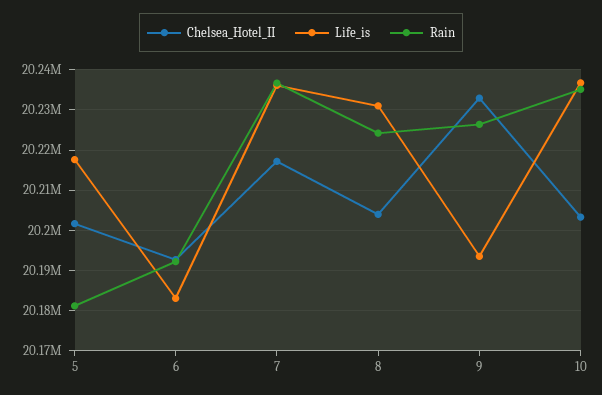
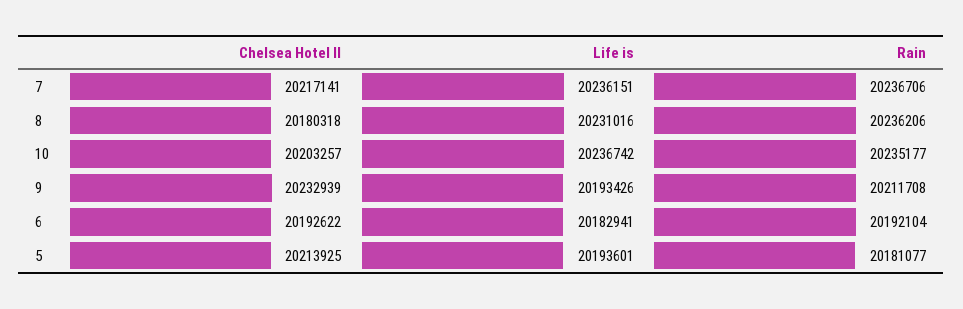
Chelsea_Hotel_II, 5: 20202000 -> 20213925
Life_is, 5: 20218000 -> 20193601
Chelsea_Hotel_II, 8: 20204000 -> 20180318
Rain, 8: 20224000 -> 20236206
Rain, 9: 20226000 -> 20211708

